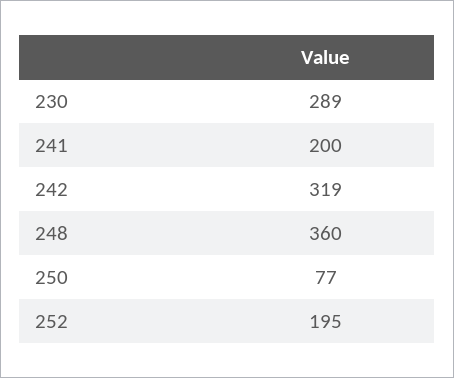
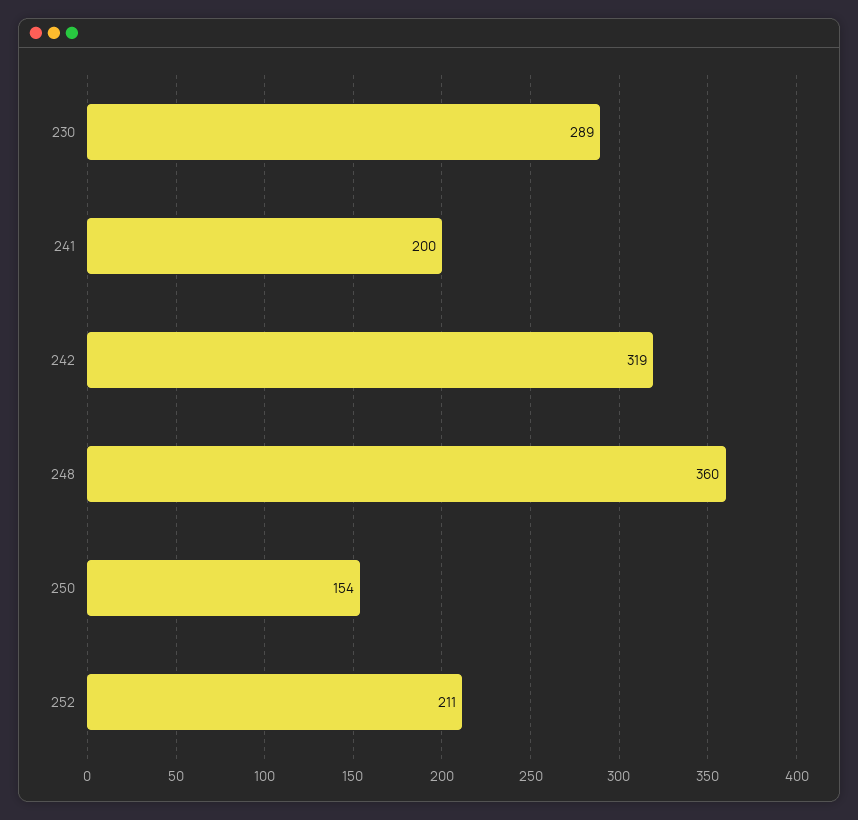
250: 77 -> 154
252: 195 -> 211

